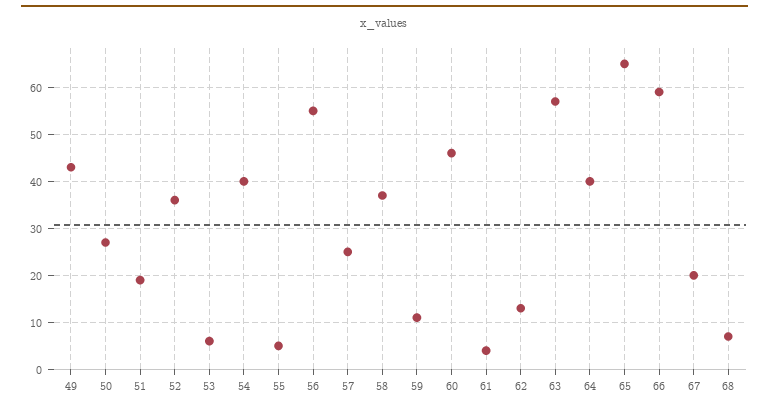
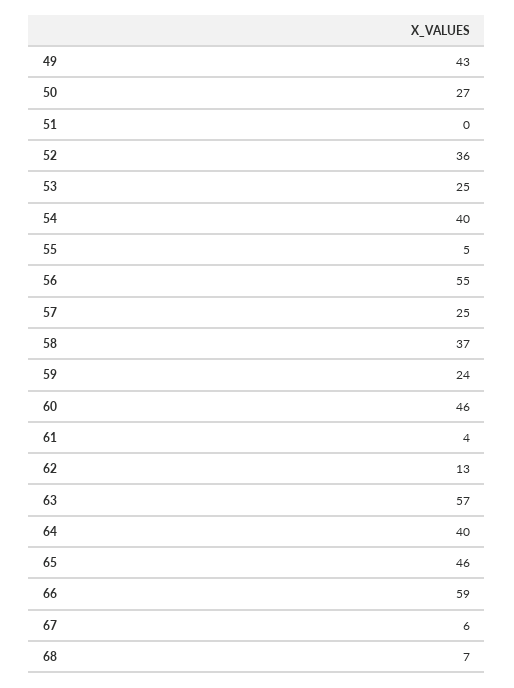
51: 20 -> 0
53: 5 -> 25
59: 10 -> 24
65: 65 -> 46
67: 20 -> 6

